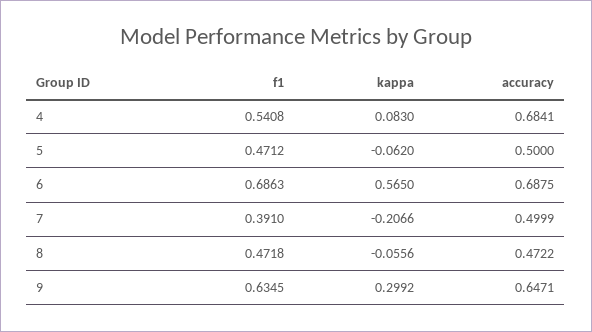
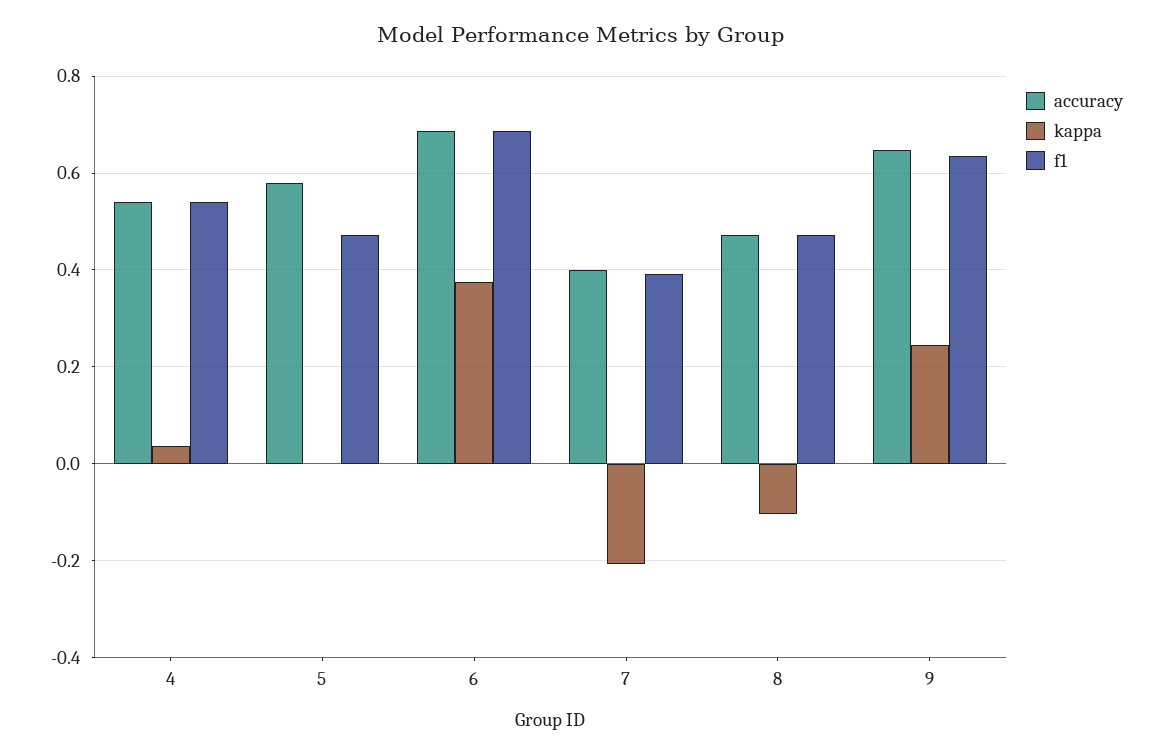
kappa, 4: 0.083 -> 0.04
accuracy, 4: 0.6841 -> 0.54
kappa, 5: -0.062 -> 0
accuracy, 5: 0.5 -> 0.58
kappa, 6: 0.565 -> 0.38
accuracy, 7: 0.4999 -> 0.4
kappa, 8: -0.0556 -> -0.1
kappa, 9: 0.2992 -> 0.24

